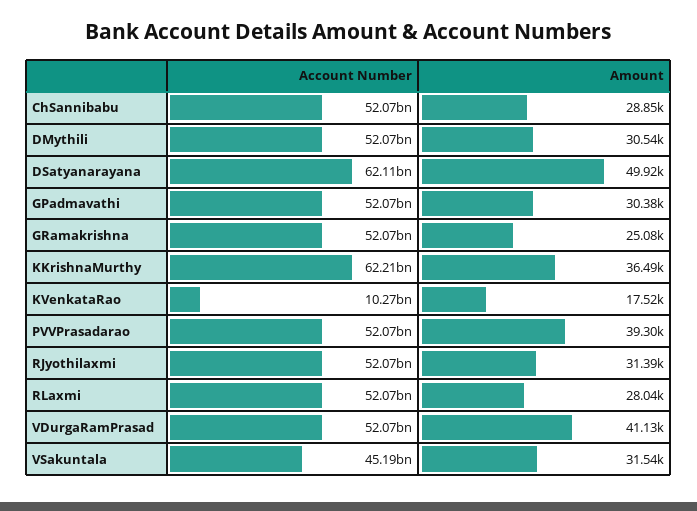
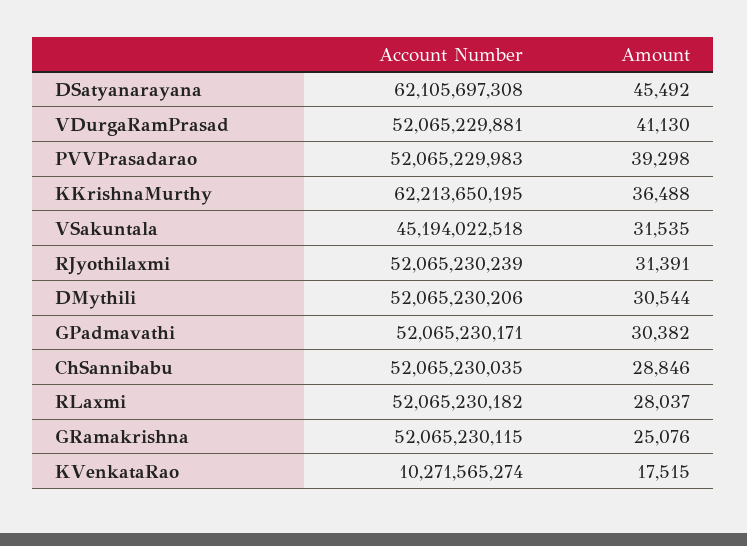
Amount, DSatyanarayana: 49920 -> 45492

